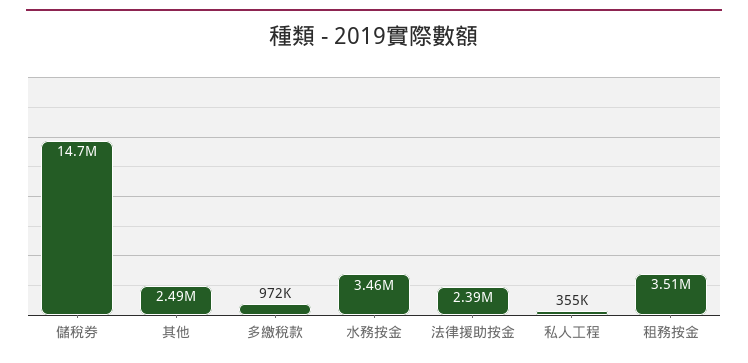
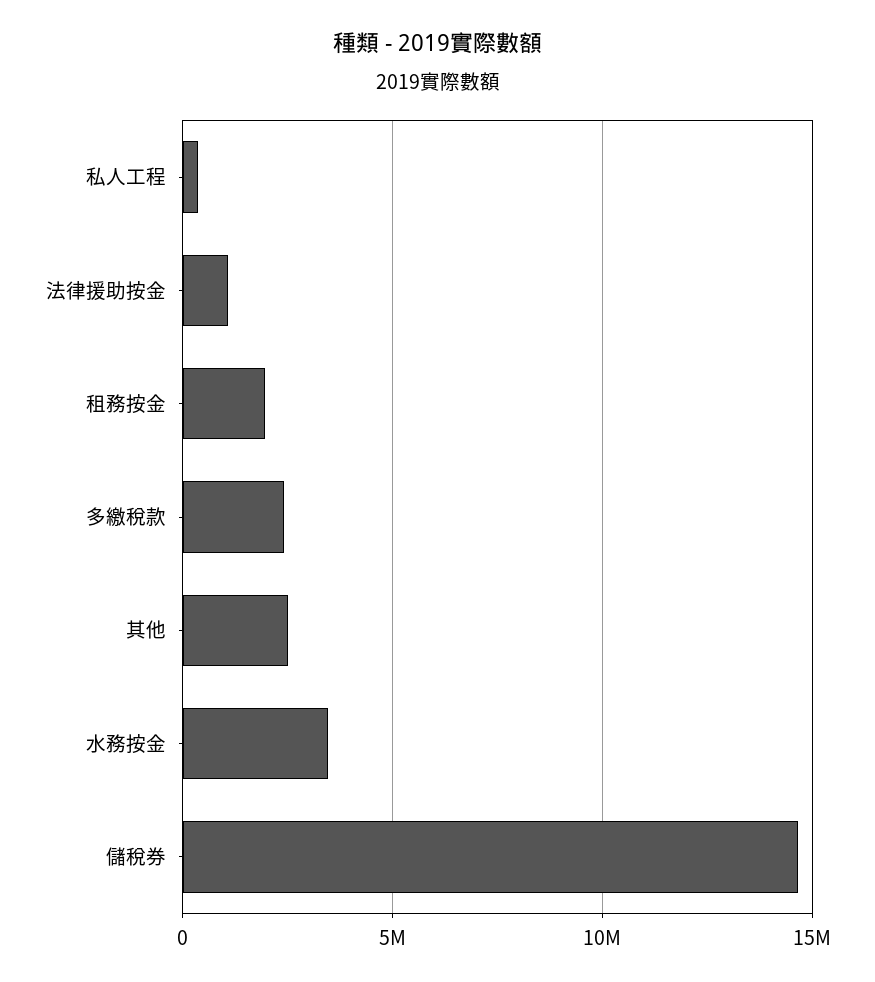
多繳稅款: 972000 -> 2500000
法律援助按金: 2390000 -> 1000000
租務按金: 3510000 -> 2000000

